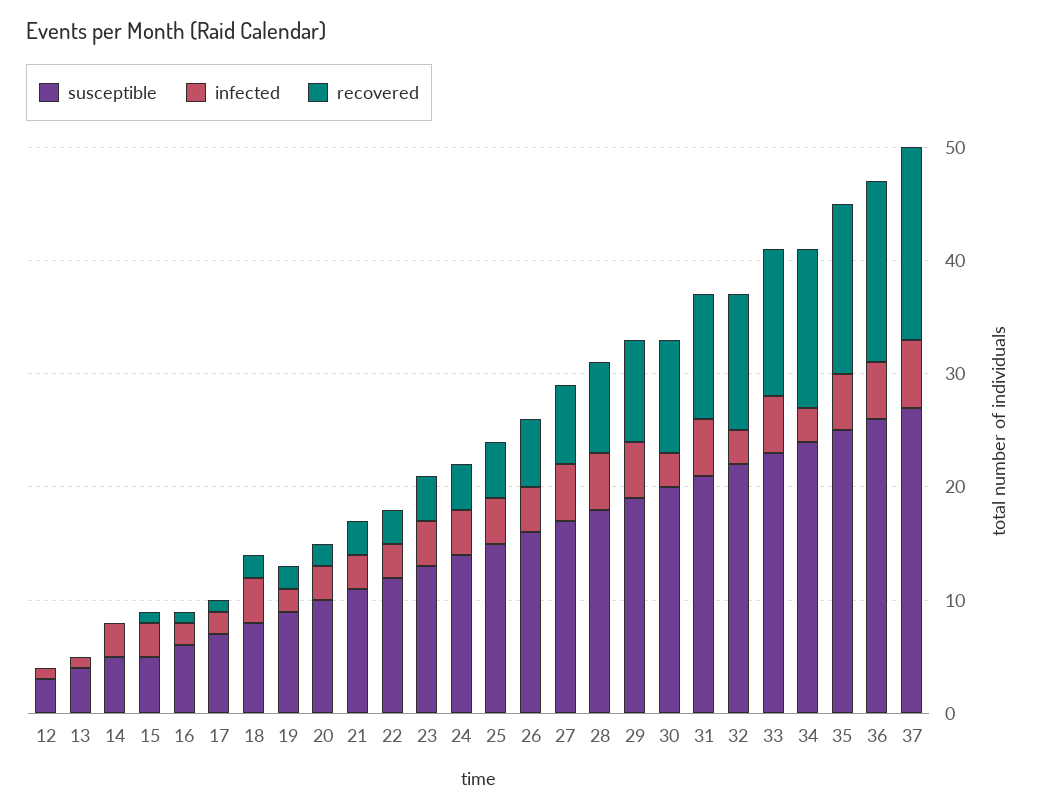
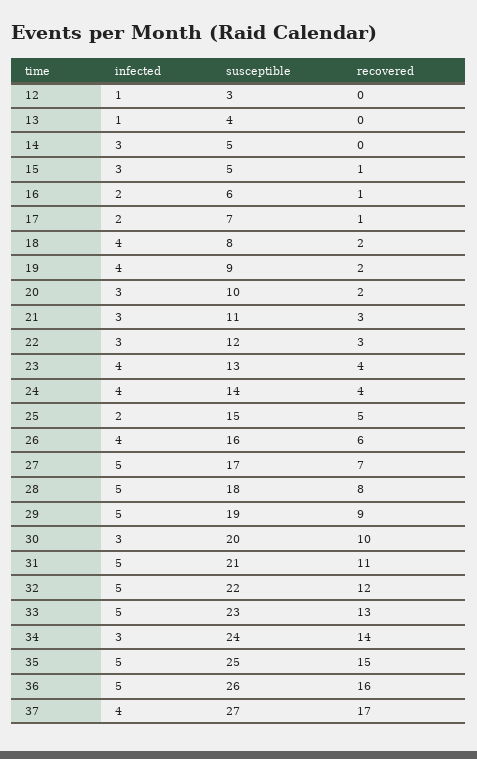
infected, 19: 2 -> 4
infected, 25: 4 -> 2
infected, 32: 3 -> 5
infected, 37: 6 -> 4

